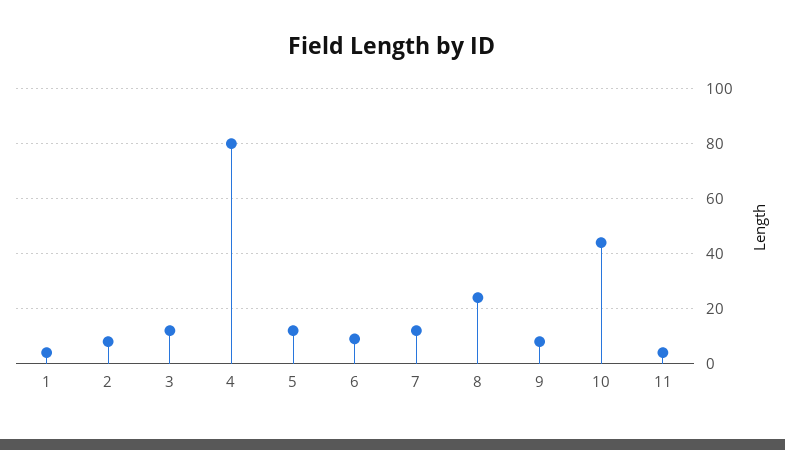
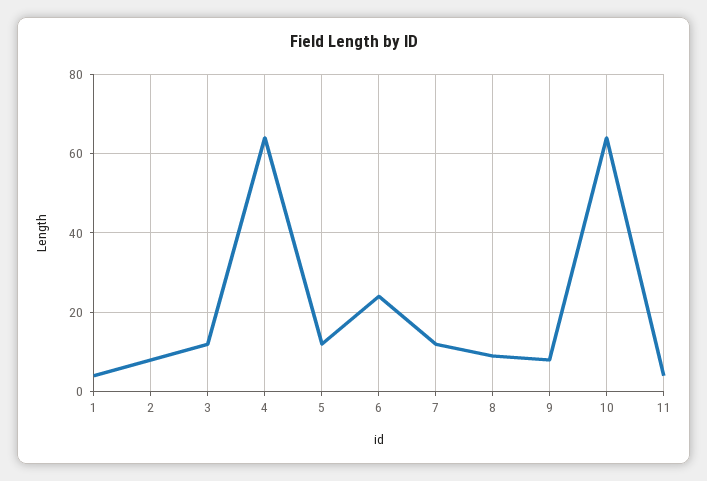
4: 80 -> 65
6: 10 -> 25
8: 25 -> 10
10: 45 -> 65

